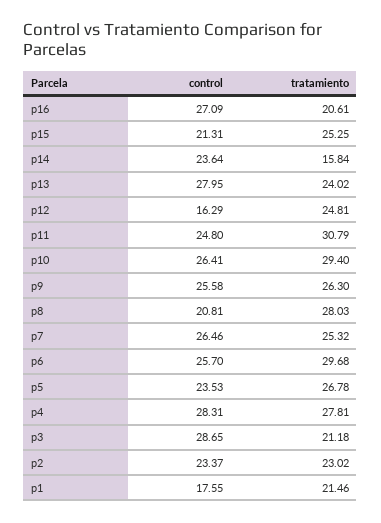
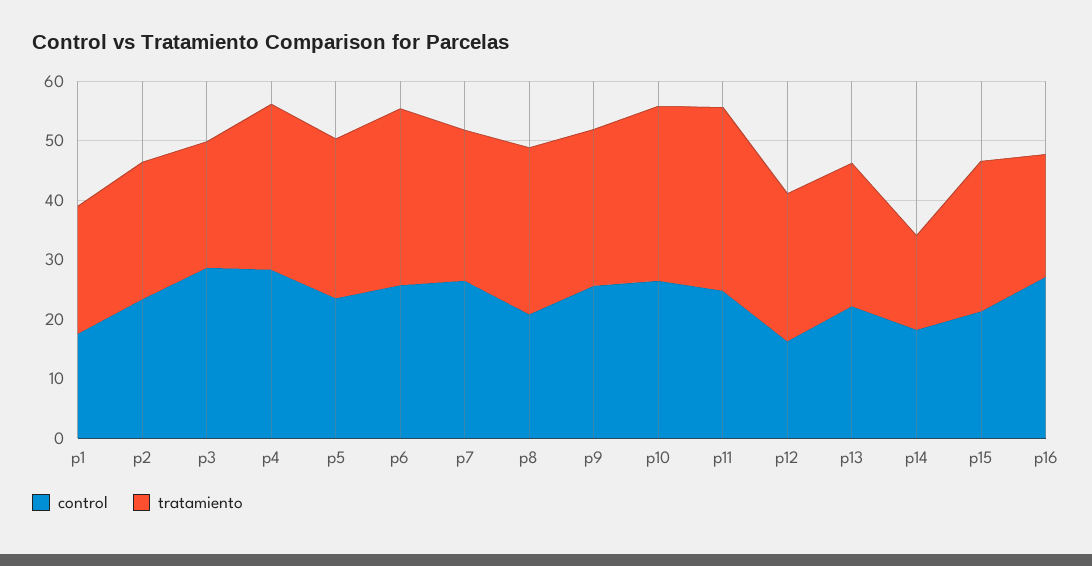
control, p14: 23.64 -> 18
control, p13: 27.95 -> 22

